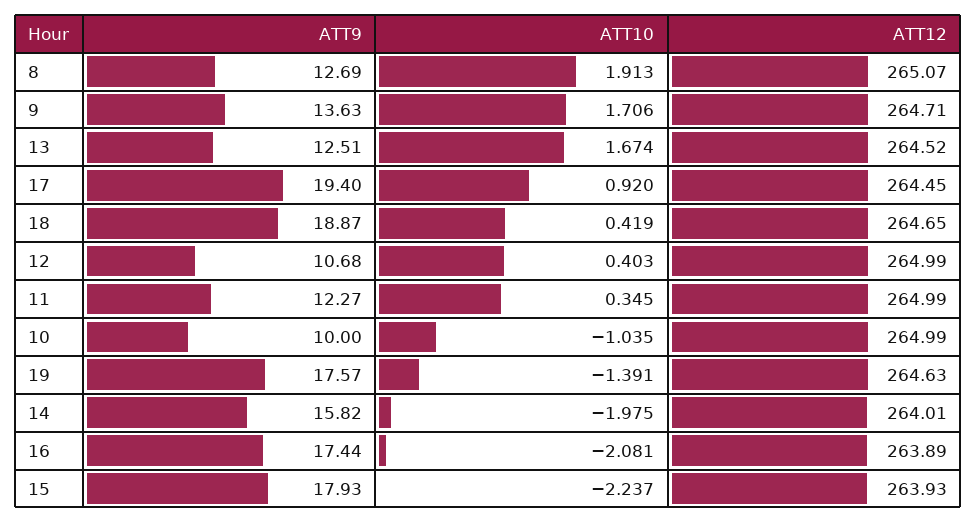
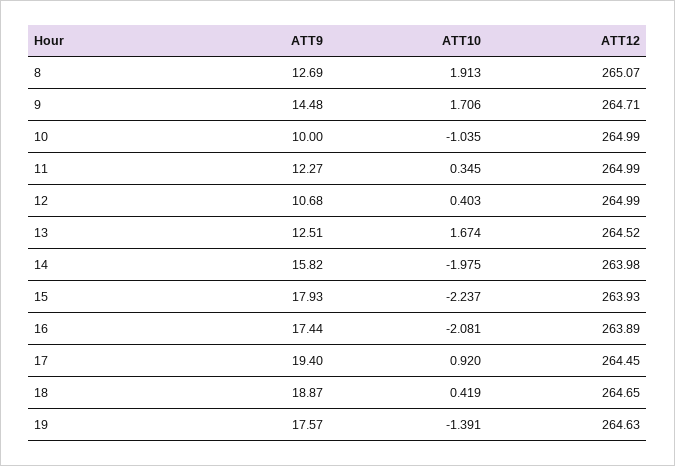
ATT9, 9: 13.63 -> 14.48
ATT12, 14: 264.01 -> 263.98

